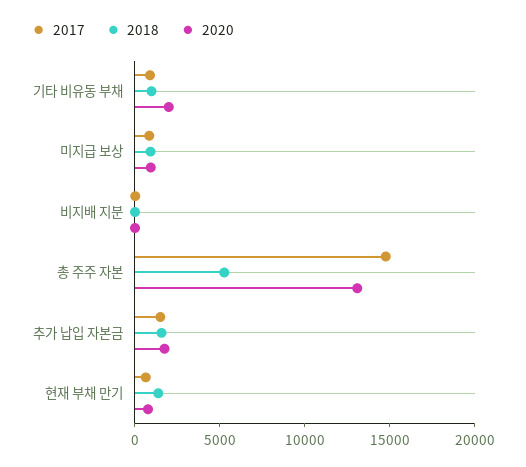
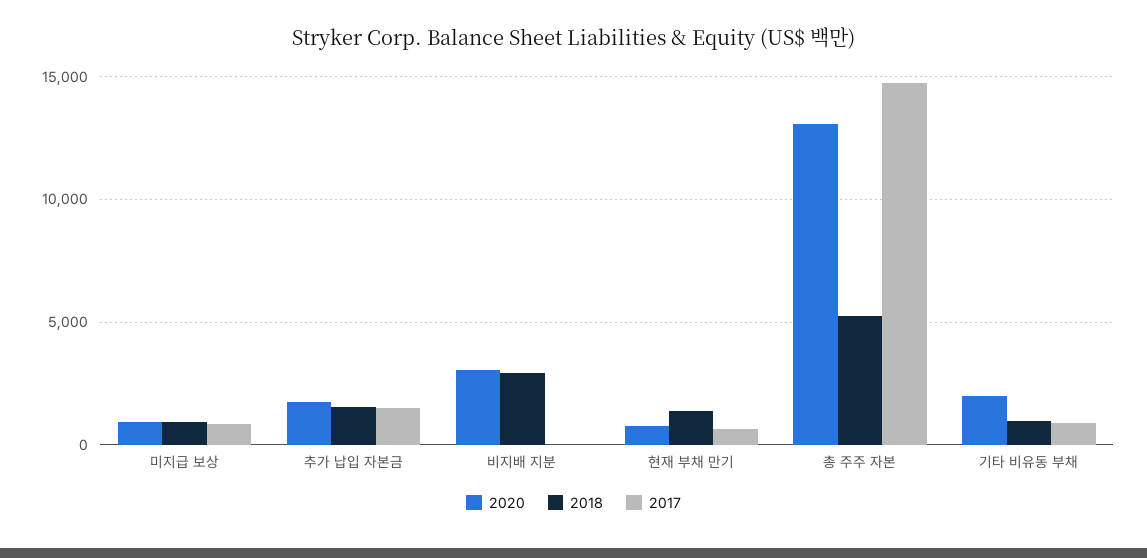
2018, 비지배 지분: 0 -> 3000
2020, 비지배 지분: 0 -> 3000

